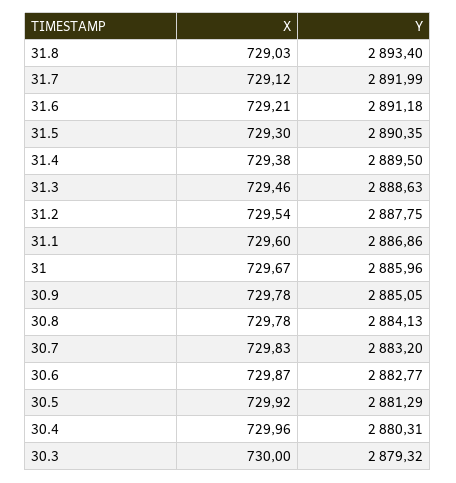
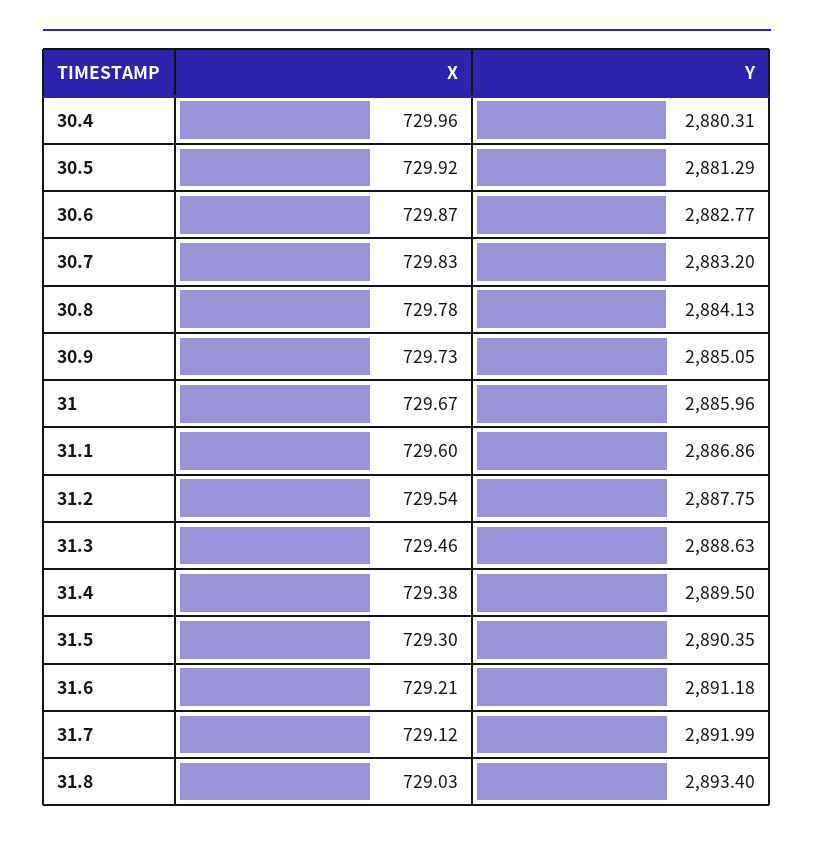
X, 30.9: 729.78 -> 729.73
X, 30.3: 730 -> none
Y, 30.3: 2879.32 -> none

